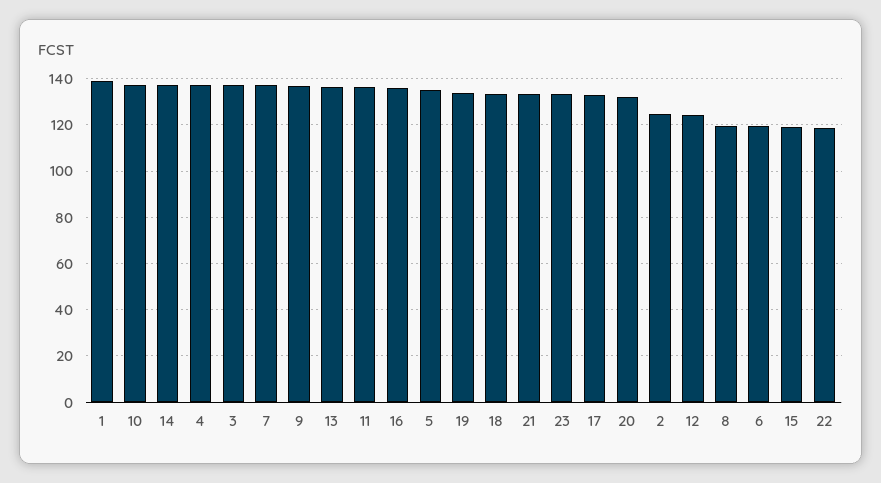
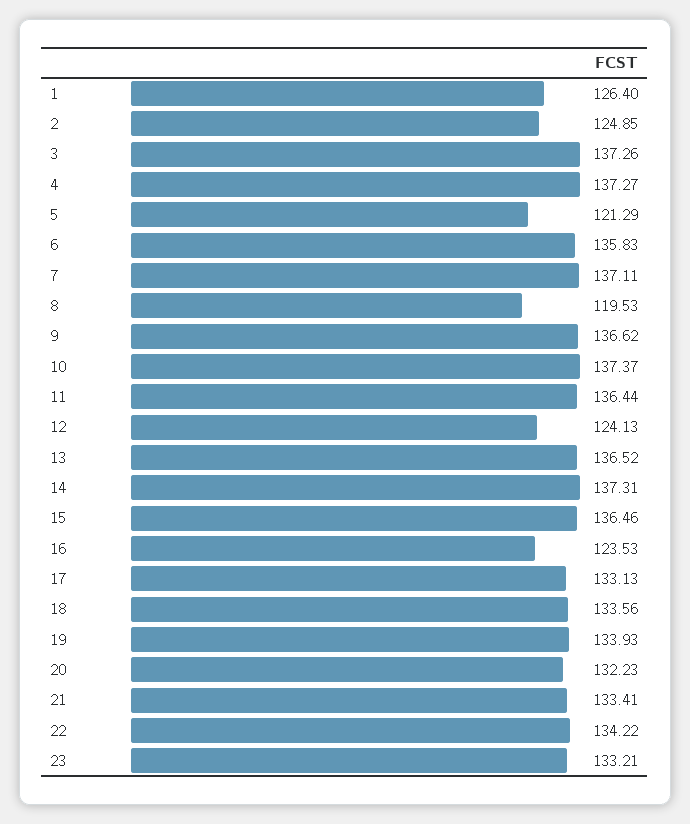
1: 140 -> 126.4
16: 135 -> 123.53
5: 135 -> 121.29
6: 120 -> 135.83
15: 120 -> 136.46
22: 120 -> 134.22

